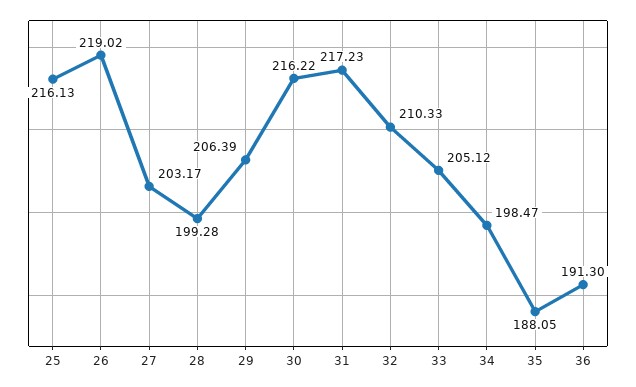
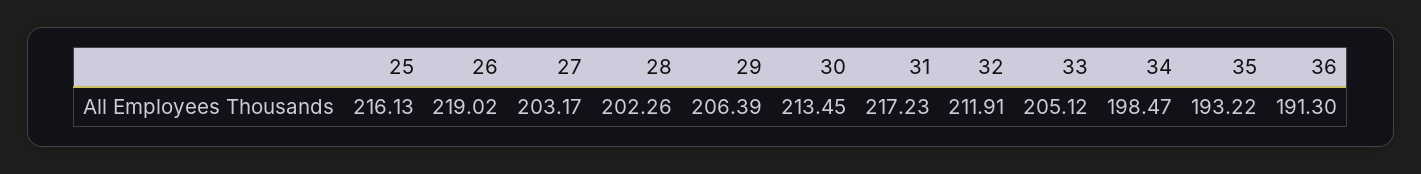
28: 199.28 -> 202.26
30: 216.22 -> 213.45
32: 210.33 -> 211.91
35: 188.05 -> 193.22

